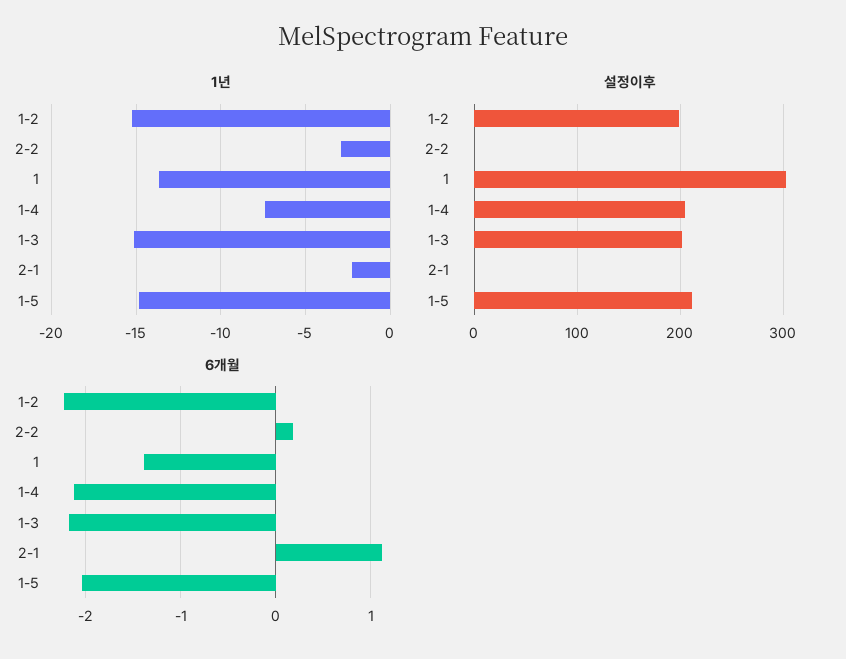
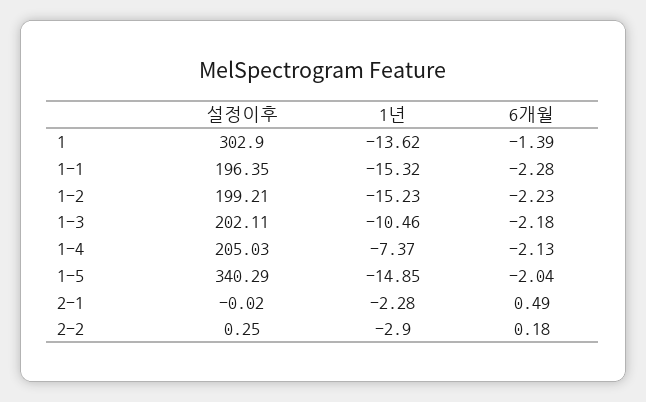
1년, 1-3: -15 -> -10.46
설정이후, 1-5: 210 -> 340.29
6개월, 2-1: 1.1 -> 0.49
설정이후, 1-1: none -> 196.35
1년, 1-1: none -> -15.32
6개월, 1-1: none -> -2.28

